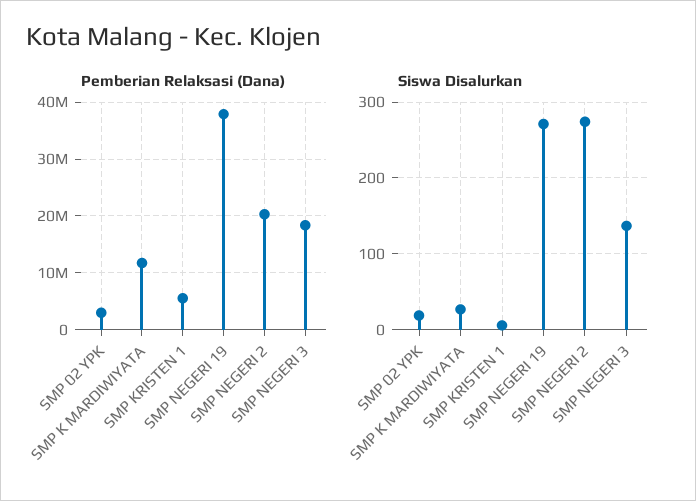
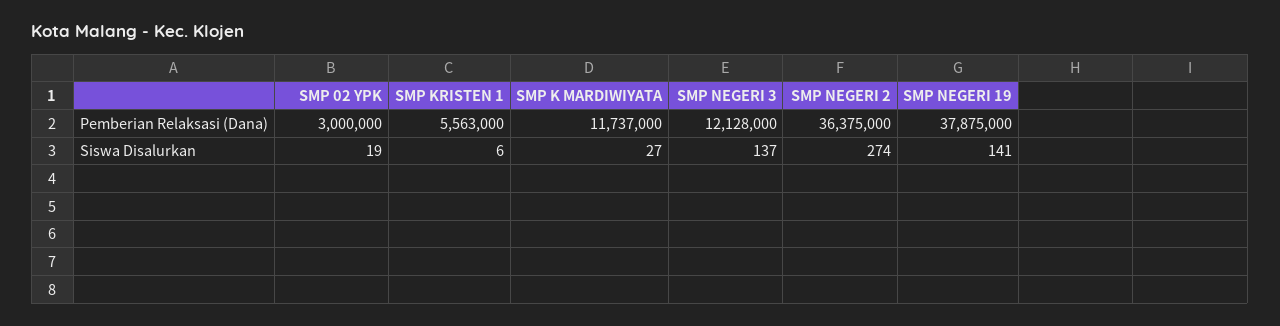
Pemberian Relaksasi (Dana), SMP NEGERI 2: 20000000 -> 36375000
Pemberian Relaksasi (Dana), SMP NEGERI 3: 18000000 -> 12128000
Siswa Disalurkan, SMP NEGERI 19: 270 -> 141

